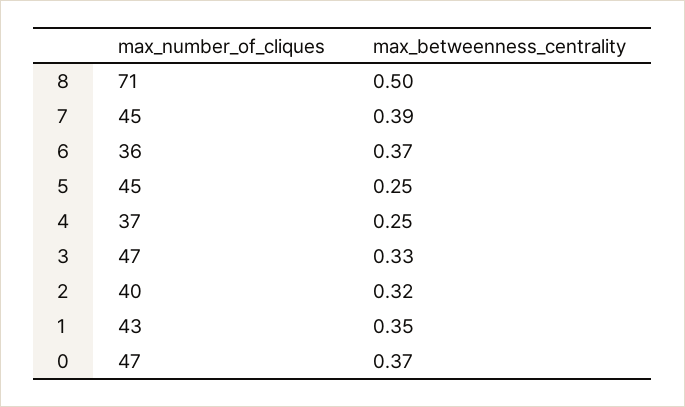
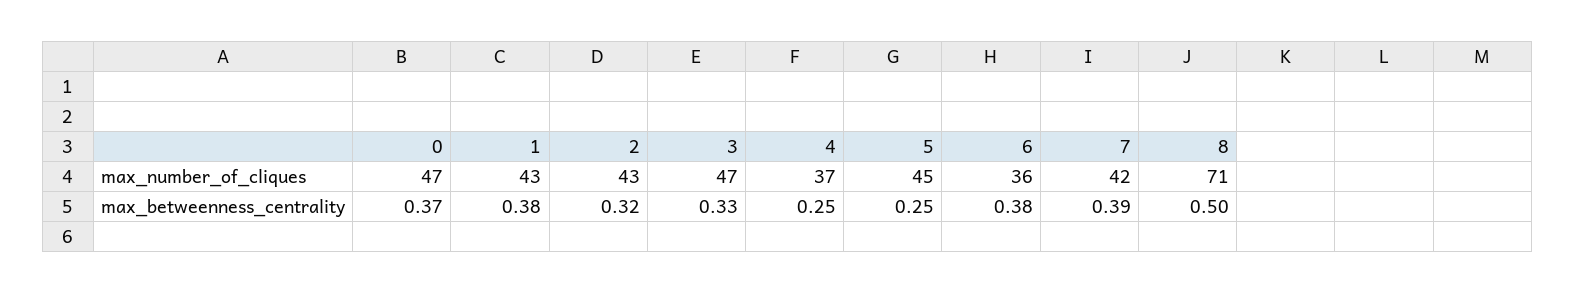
max_number_of_cliques, 7: 45 -> 42
max_betweenness_centrality, 6: 0.37 -> 0.38
max_number_of_cliques, 2: 40 -> 43
max_betweenness_centrality, 1: 0.35 -> 0.38

